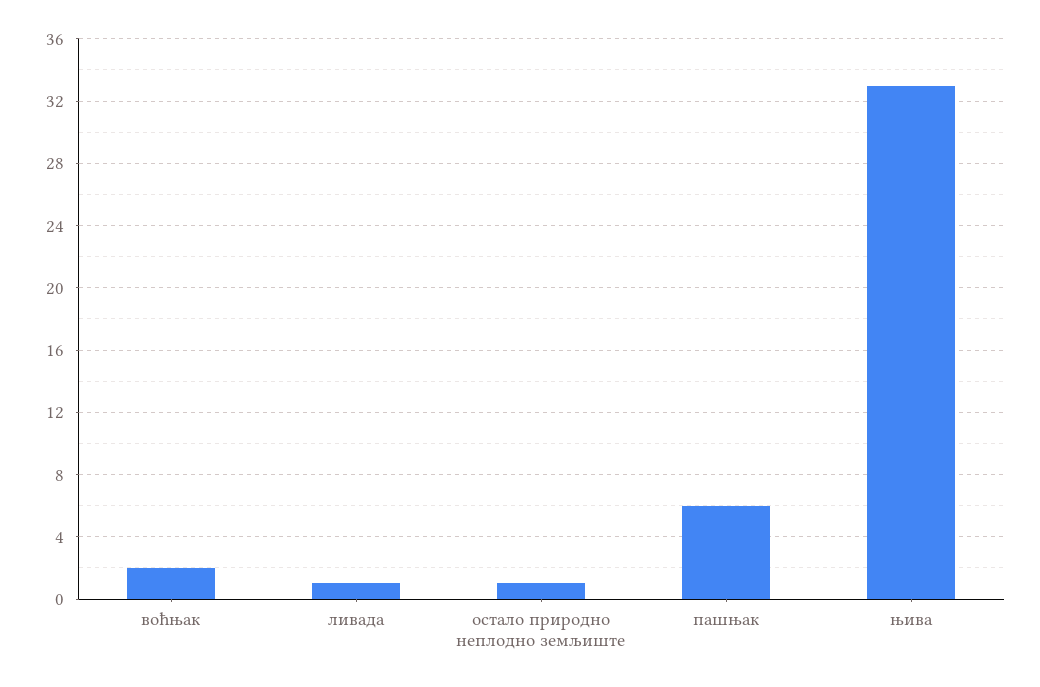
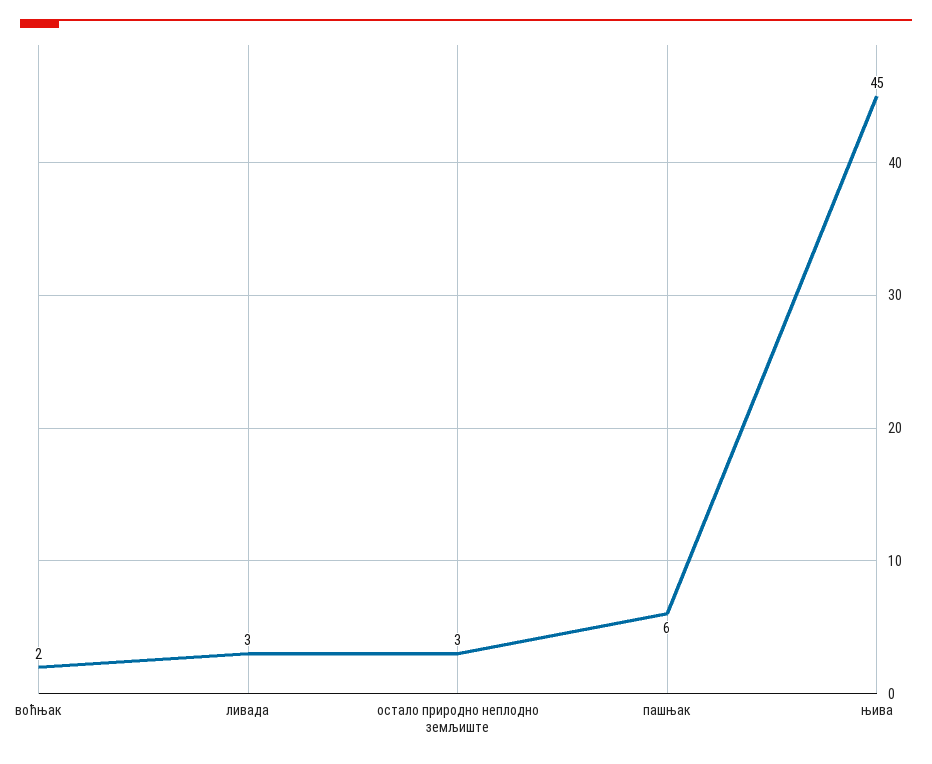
ливада: 1 -> 3
остало природно неплодно земљиште: 1 -> 3
њива: 33 -> 45

